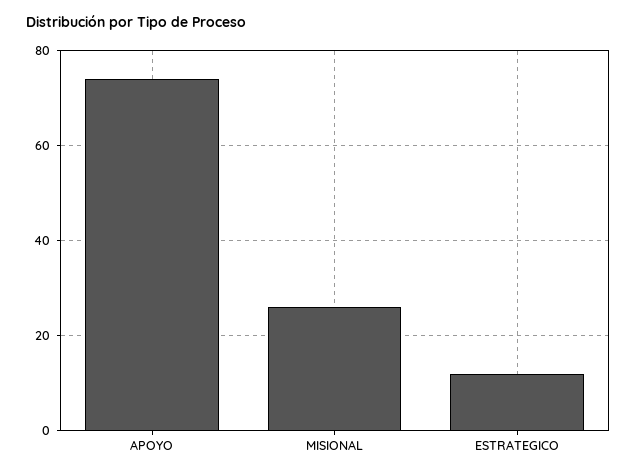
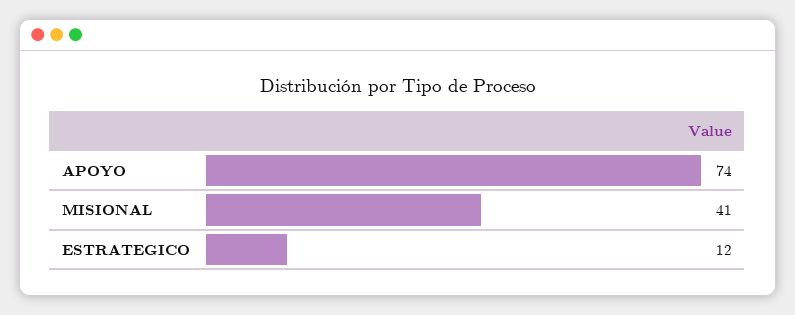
MISIONAL: 25 -> 41

